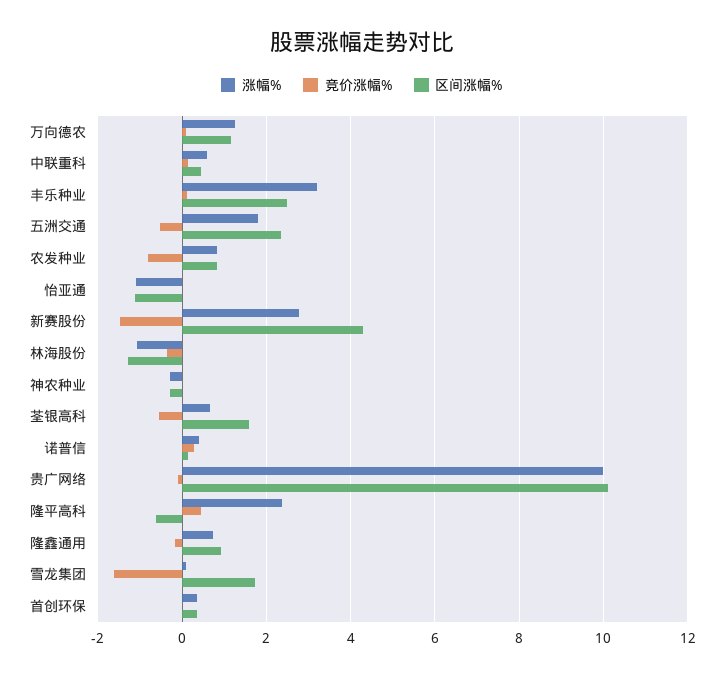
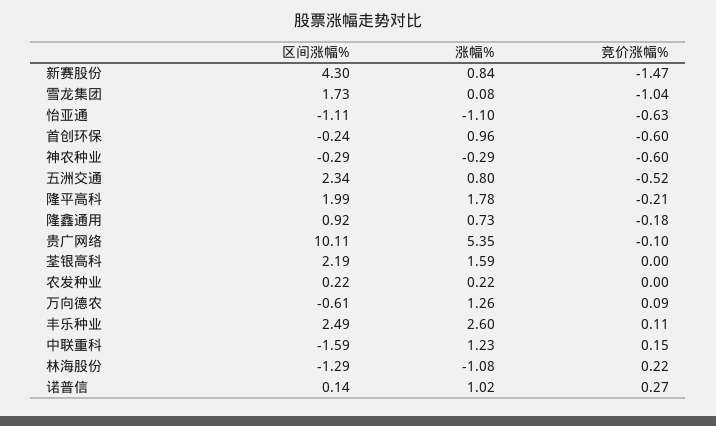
区间涨幅%, 万向德农: 1.2 -> -0.61
涨幅%, 中联重科: 0.6 -> 1.23
区间涨幅%, 中联重科: 0.4 -> -1.59
涨幅%, 丰乐种业: 3.2 -> 2.6
涨幅%, 五洲交通: 1.8 -> 0.8
涨幅%, 农发种业: 0.8 -> 0.22
竞价涨幅%, 农发种业: -0.8 -> 0
区间涨幅%, 农发种业: 0.8 -> 0.22
竞价涨幅%, 怡亚通: 0 -> -0.63
涨幅%, 新赛股份: 2.8 -> 0.84
竞价涨幅%, 林海股份: -0.4 -> 0.22
竞价涨幅%, 神农种业: 0 -> -0.6
涨幅%, 荃银高科: 0.6 -> 1.59
竞价涨幅%, 荃银高科: -0.6 -> 0
区间涨幅%, 荃银高科: 1.6 -> 2.19
涨幅%, 诺普信: 0.4 -> 1.02
涨幅%, 贵广网络: 10 -> 5.35
涨幅%, 隆平高科: 2.4 -> 1.78
竞价涨幅%, 隆平高科: 0.4 -> -0.21
区间涨幅%, 隆平高科: -0.6 -> 1.99
竞价涨幅%, 雪龙集团: -1.6 -> -1.04
涨幅%, 首创环保: 0.4 -> 0.96
竞价涨幅%, 首创环保: 0 -> -0.6
区间涨幅%, 首创环保: 0.4 -> -0.24

